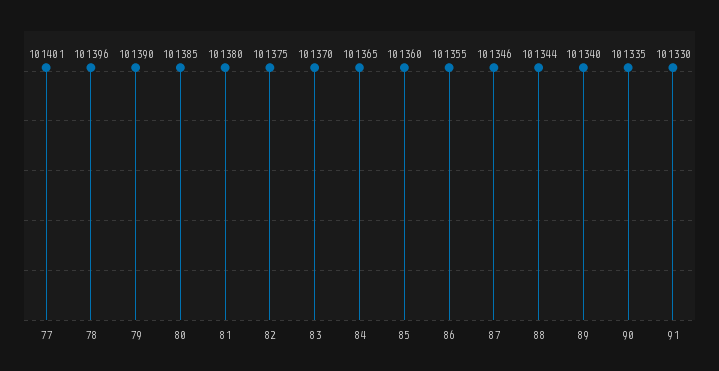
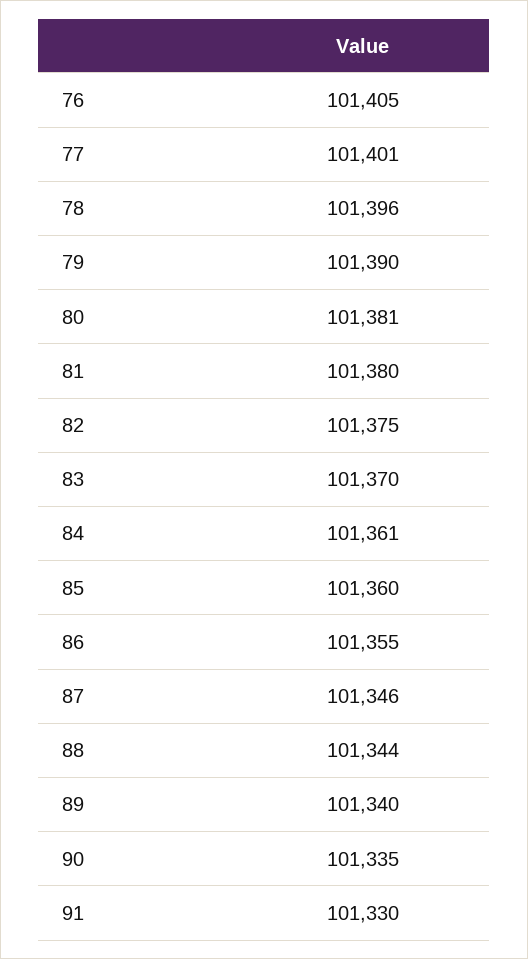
80: 101385 -> 101381
84: 101365 -> 101361
76: none -> 101405

